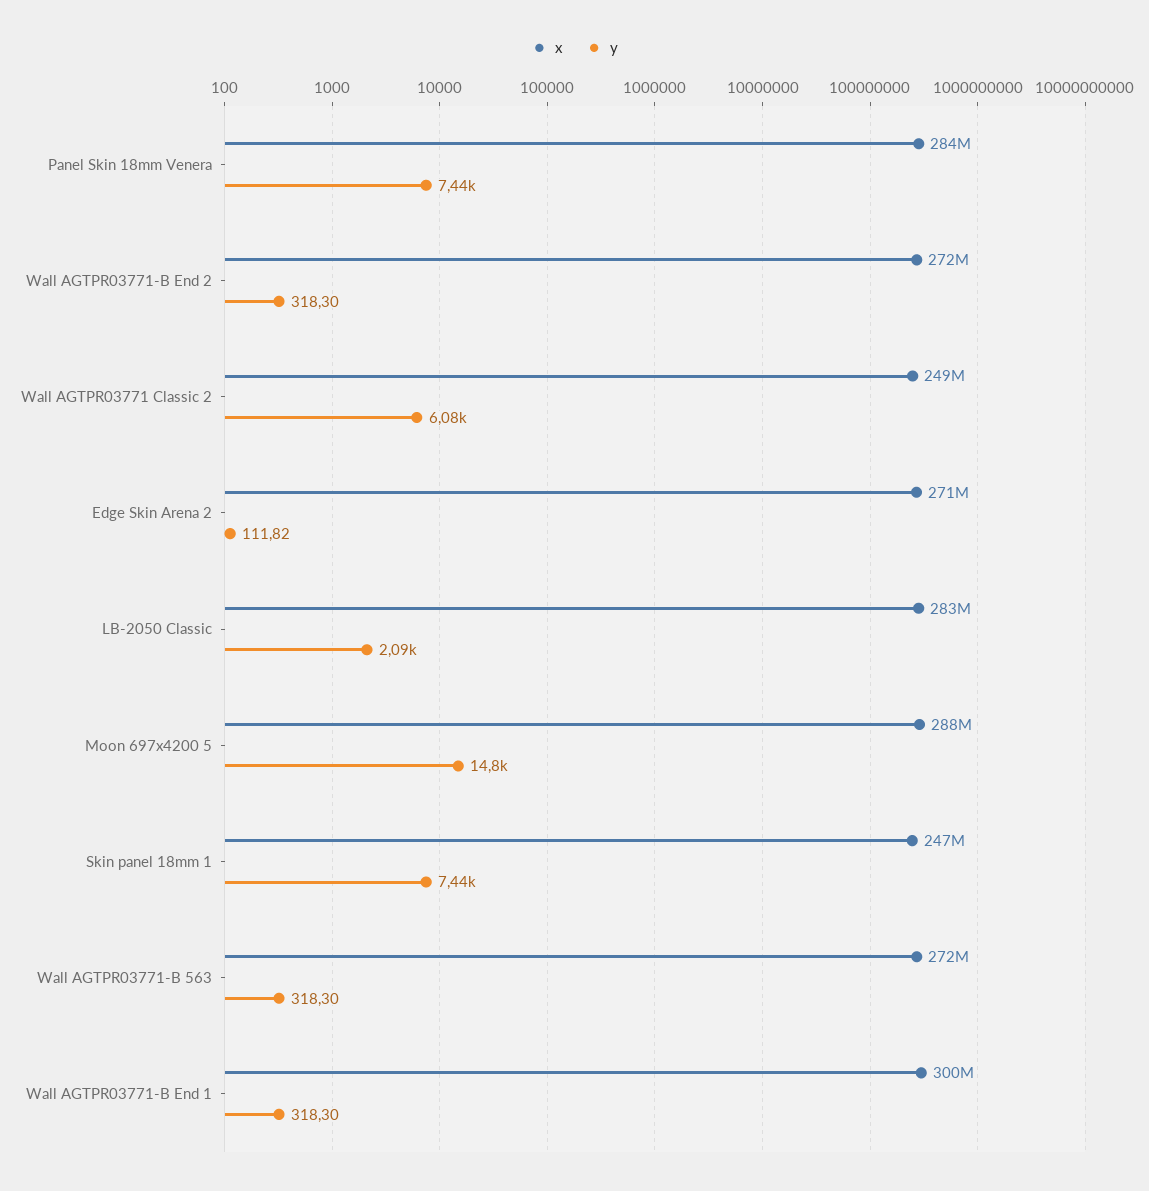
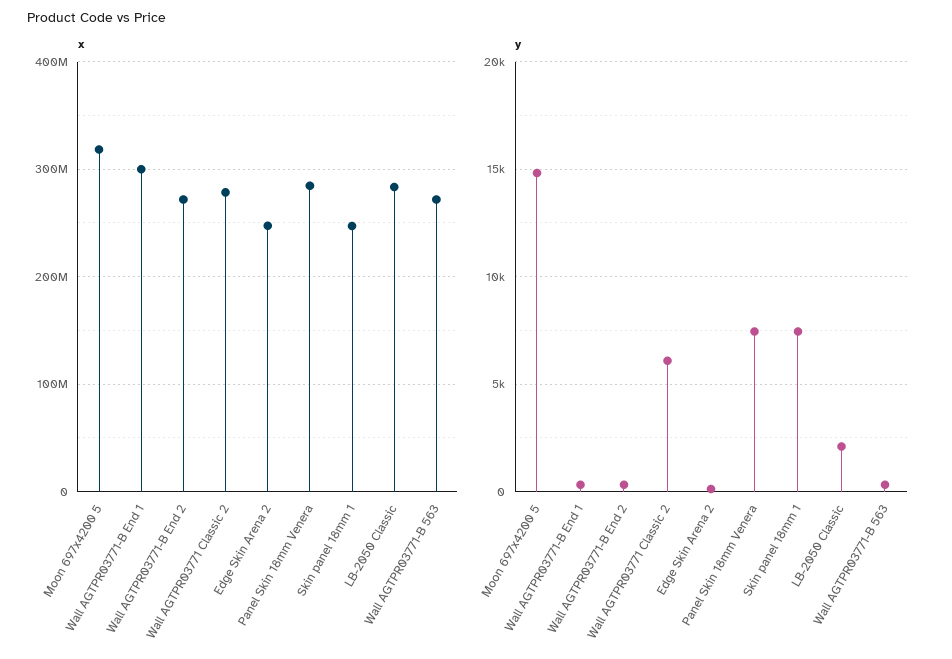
x, Wall AGTPR03771 Classic 2: 249000000 -> 280000000
x, Edge Skin Arena 2: 271000000 -> 250000000
x, Moon 697x4200 5: 288000000 -> 320000000

